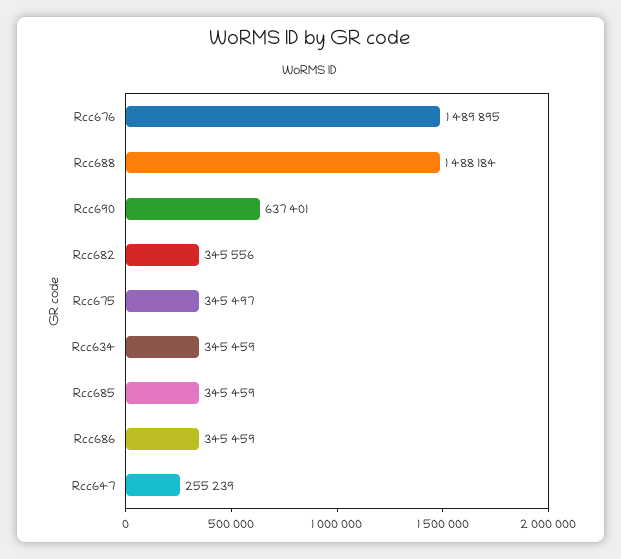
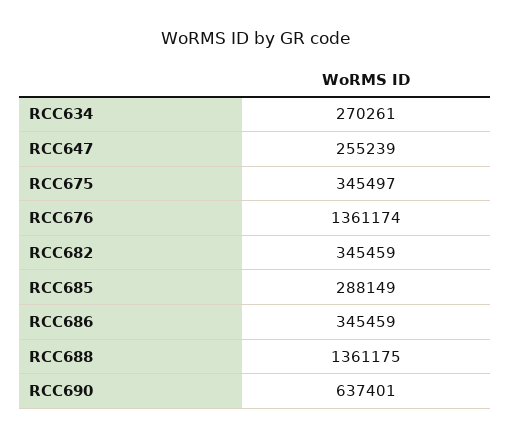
Rcc676: 1489895 -> 1361174
Rcc688: 1488184 -> 1361175
Rcc682: 345556 -> 345459
Rcc634: 345459 -> 270261
Rcc685: 345459 -> 288149

